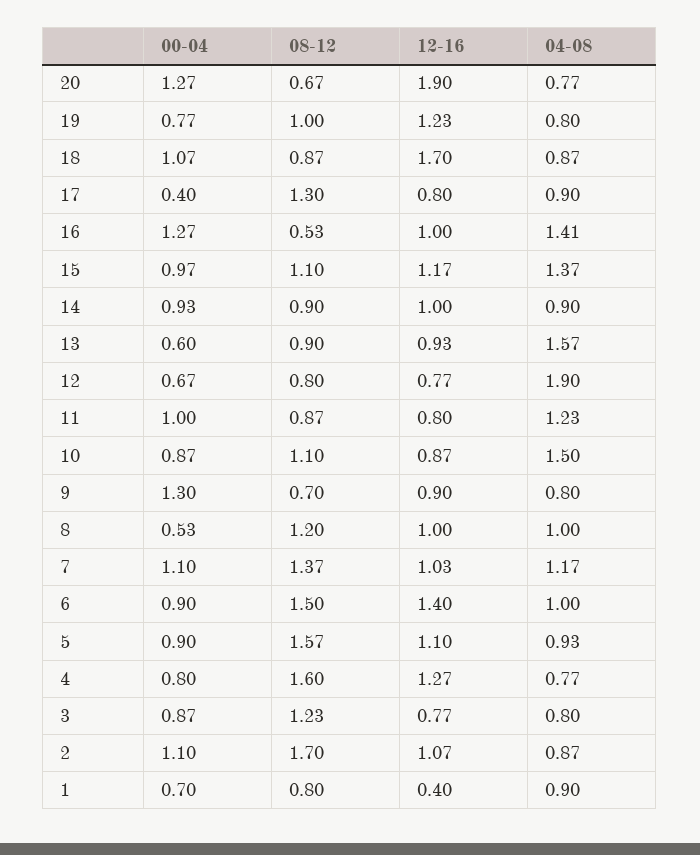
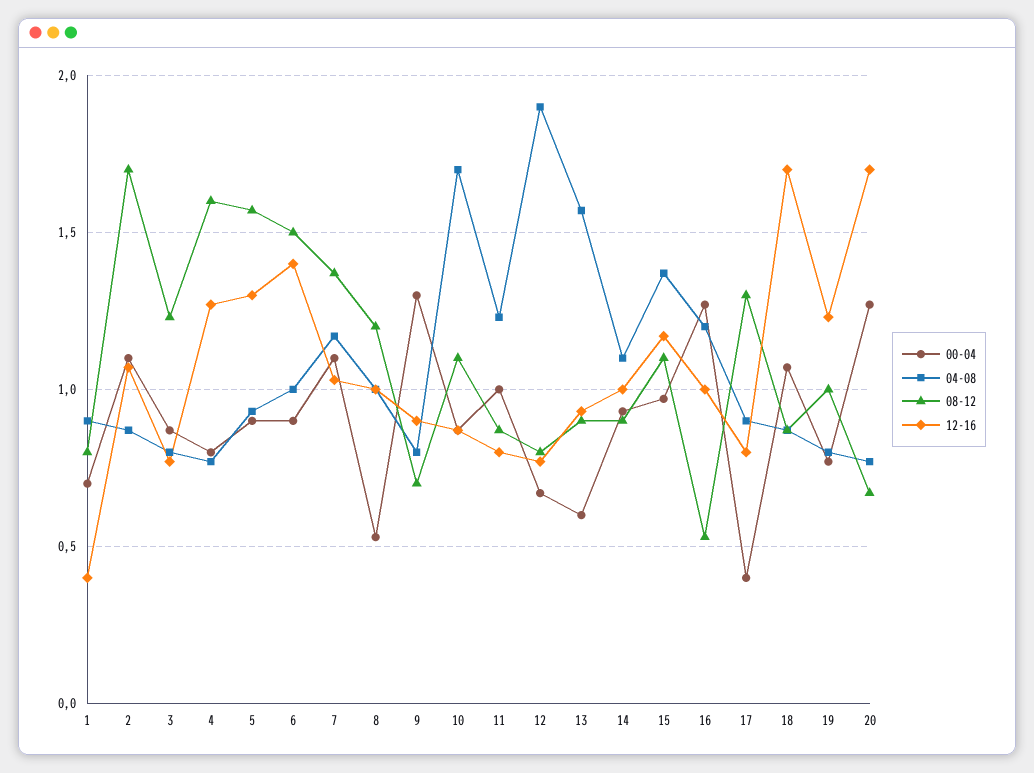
12-16, 20: 1.9 -> 1.7
04-08, 16: 1.41 -> 1.2
04-08, 14: 0.9 -> 1.1
04-08, 10: 1.5 -> 1.7
12-16, 5: 1.1 -> 1.3

